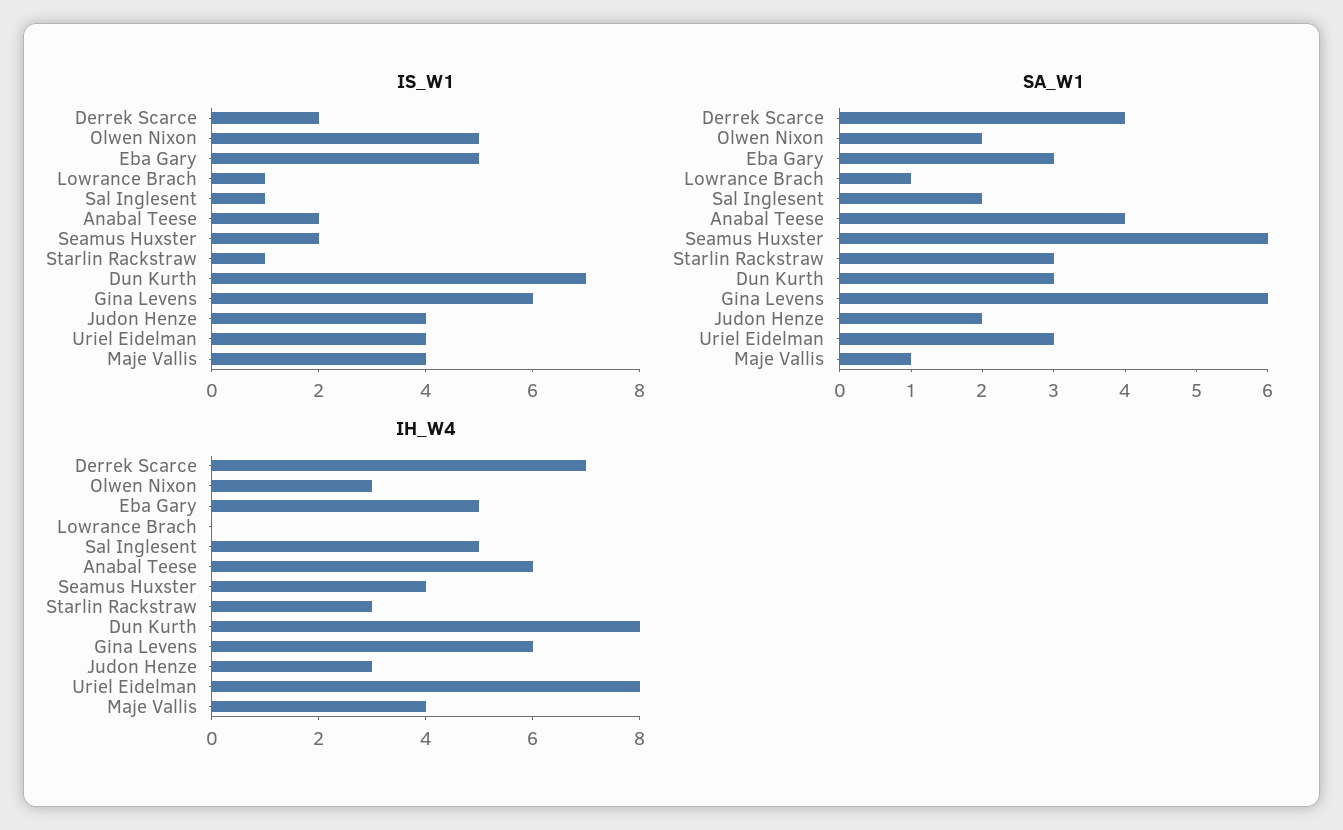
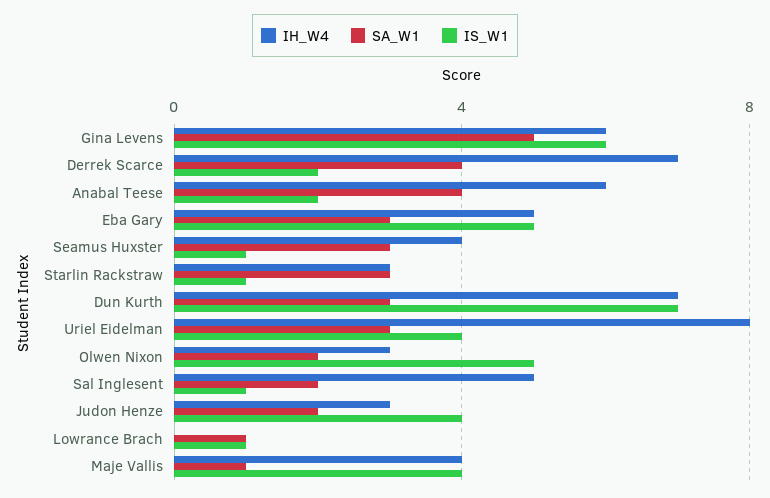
IS_W1, Seamus Huxster: 2 -> 1
SA_W1, Seamus Huxster: 6 -> 3
SA_W1, Gina Levens: 6 -> 5
IH_W4, Dun Kurth: 8 -> 7

